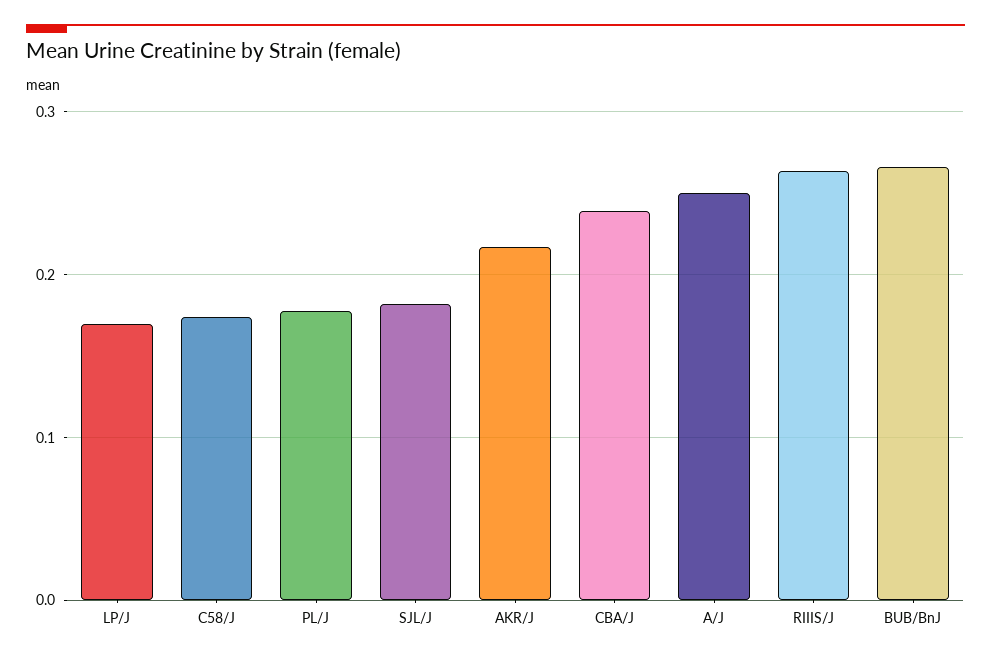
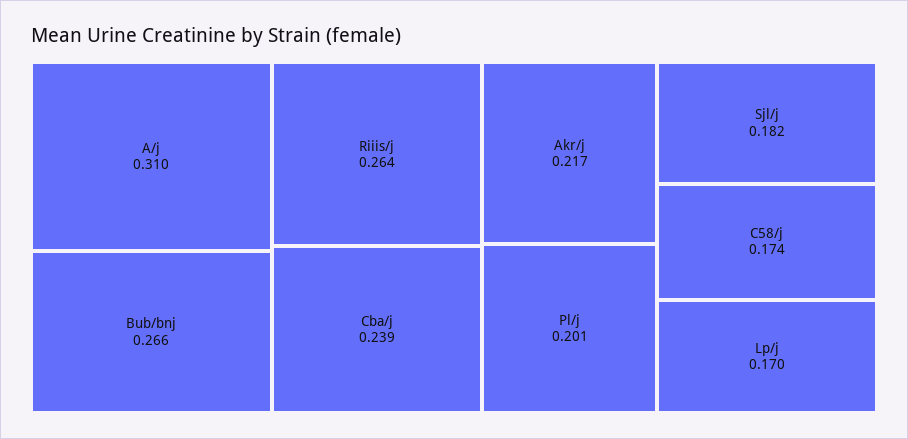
PL/J: 0.18 -> 0.201
A/J: 0.25 -> 0.31

